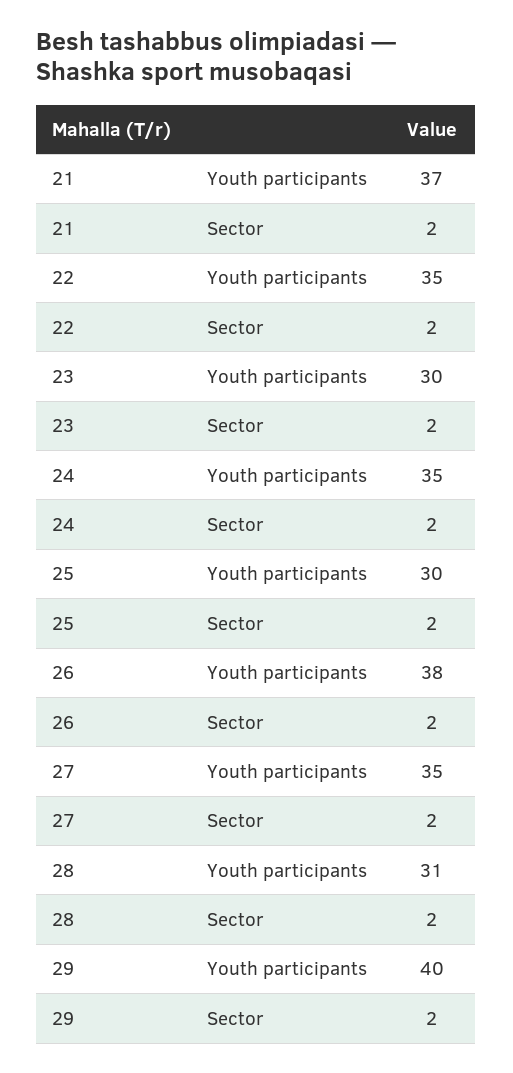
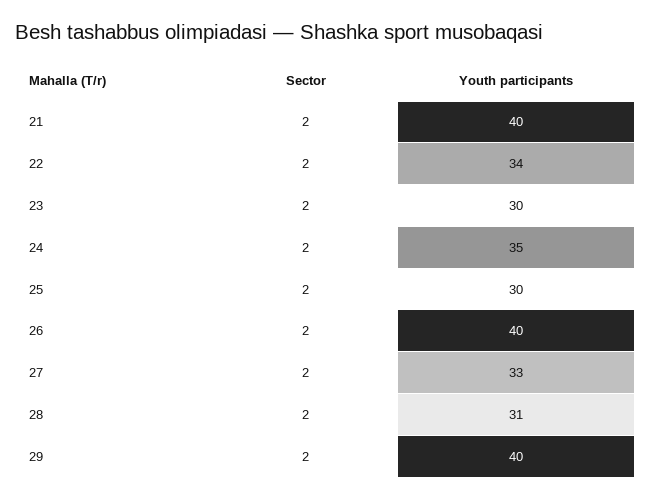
21, Youth participants: 37 -> 40
22, Youth participants: 35 -> 34
26, Youth participants: 38 -> 40
27, Youth participants: 35 -> 33

